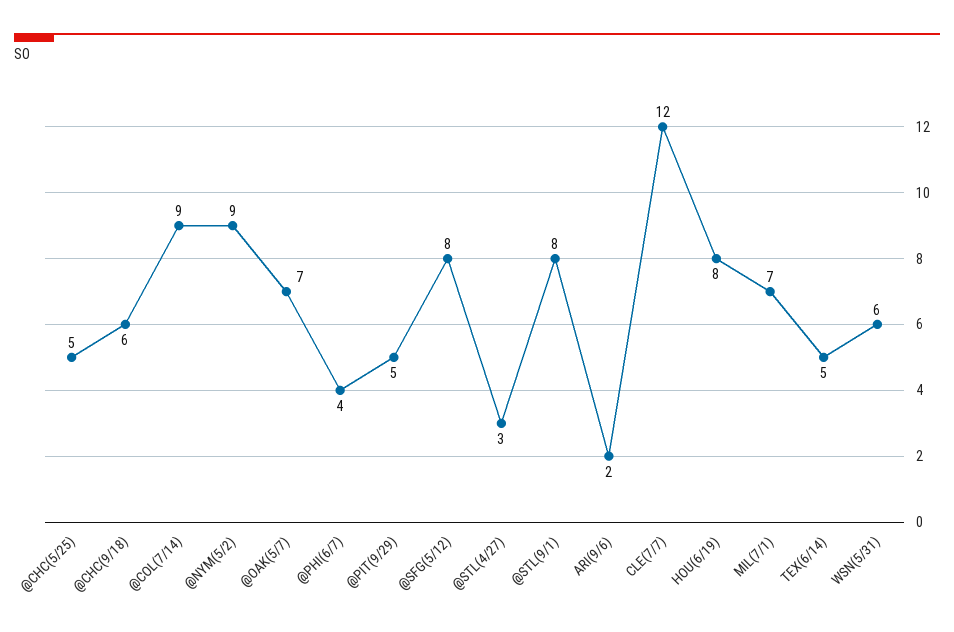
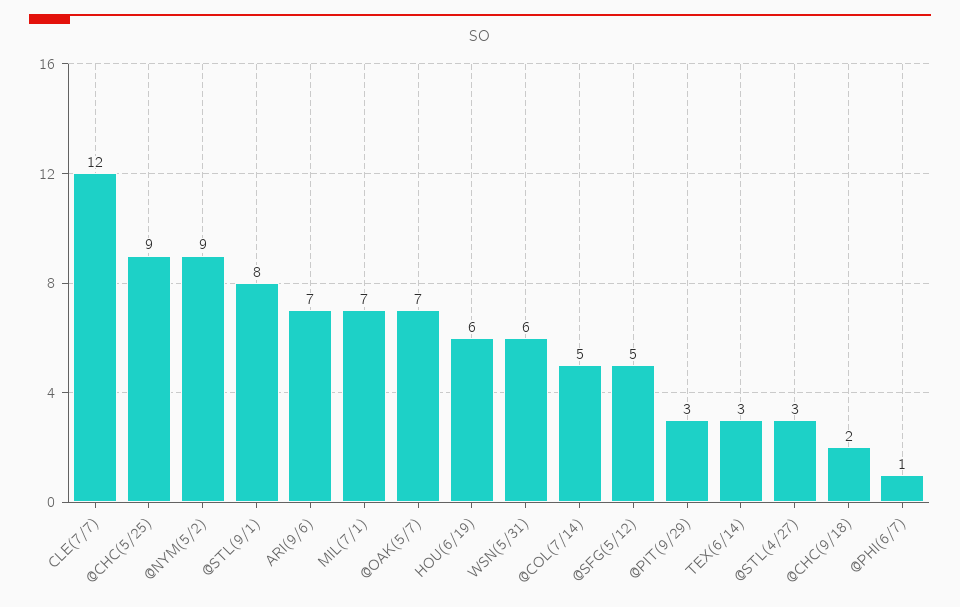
@CHC(5/25): 5 -> 9
@CHC(9/18): 6 -> 2
@COL(7/14): 9 -> 5
@PHI(6/7): 4 -> 1
@PIT(9/29): 5 -> 3
@SFG(5/12): 8 -> 5
ARI(9/6): 2 -> 7
HOU(6/19): 8 -> 6
TEX(6/14): 5 -> 3

